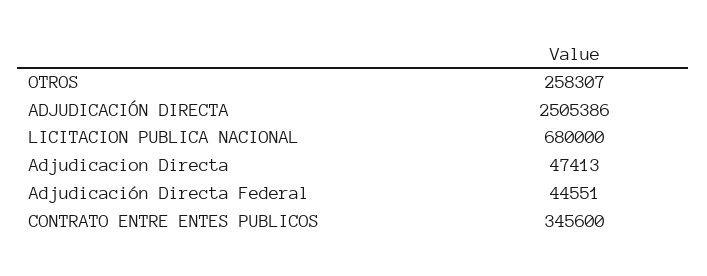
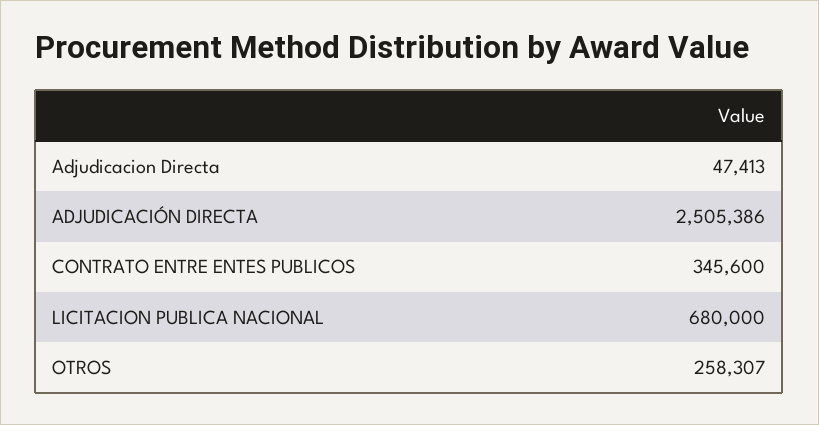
Adjudicación Directa Federal: 44551 -> none

